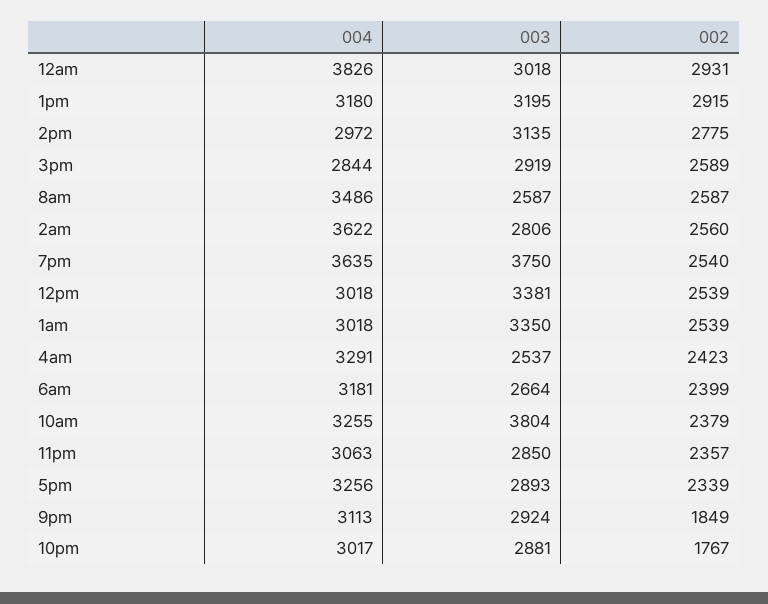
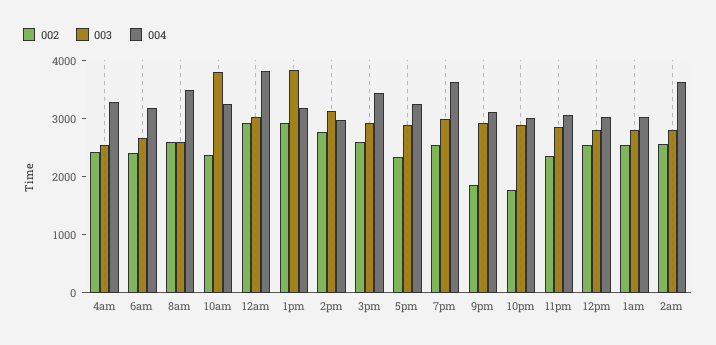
003, 1pm: 3195 -> 3800
004, 3pm: 2844 -> 3400
003, 7pm: 3750 -> 3000
003, 12pm: 3381 -> 2800
003, 1am: 3350 -> 2800

